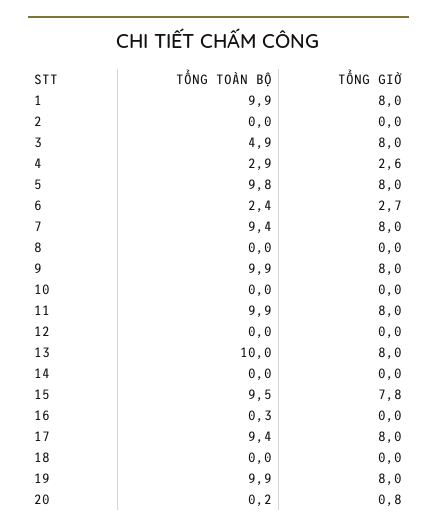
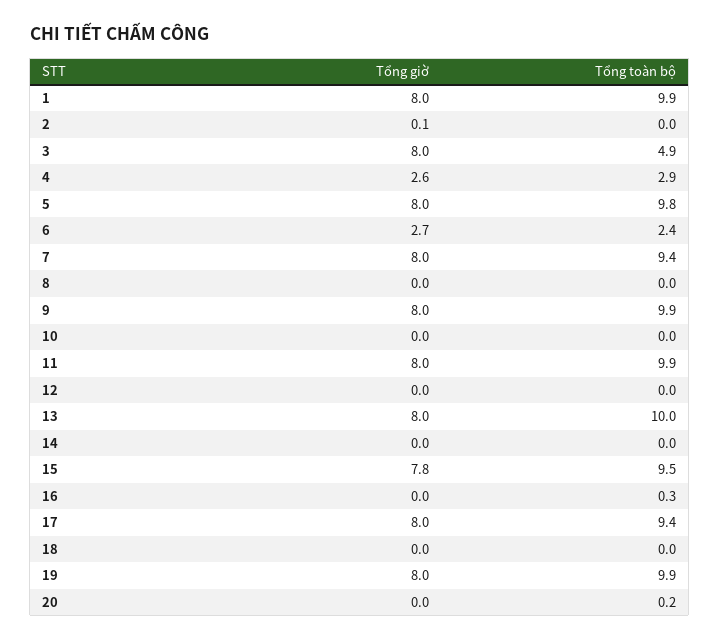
TỔNG GIỜ, 2: 0 -> 0.1
TỔNG GIỜ, 20: 0.8 -> 0

